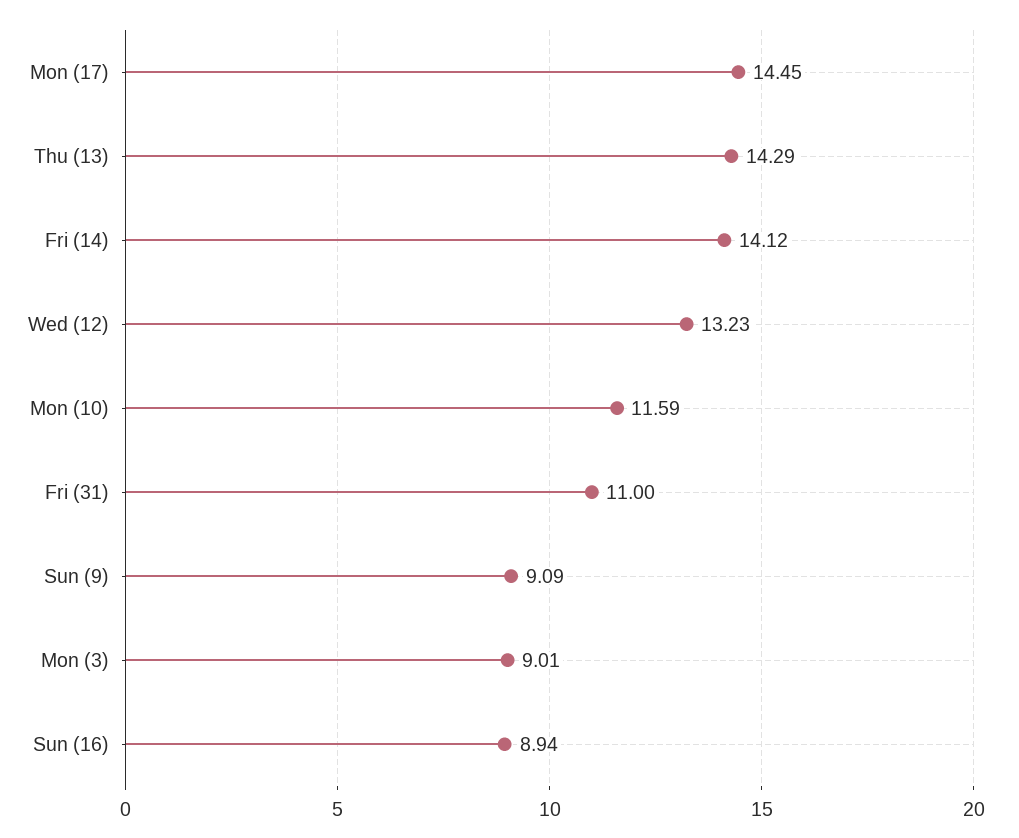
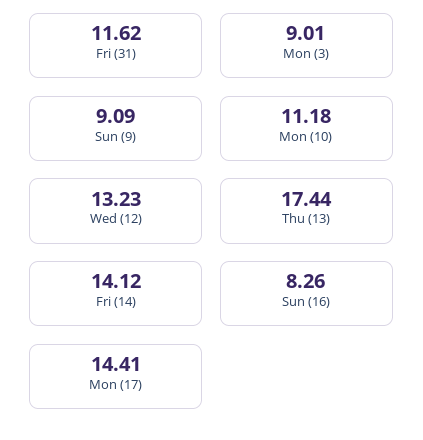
Mon (17): 14.45 -> 14.41
Thu (13): 14.29 -> 17.44
Mon (10): 11.59 -> 11.18
Fri (31): 11 -> 11.62
Sun (16): 8.94 -> 8.26

